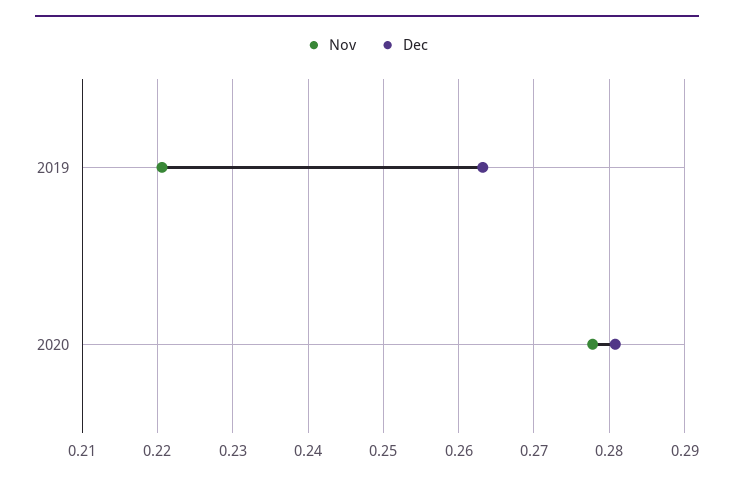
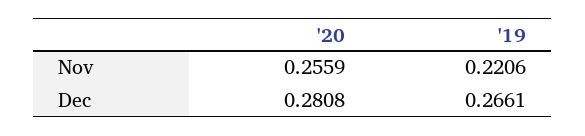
Dec, 2019: 0.263 -> 0.2661
Nov, 2020: 0.278 -> 0.2559

